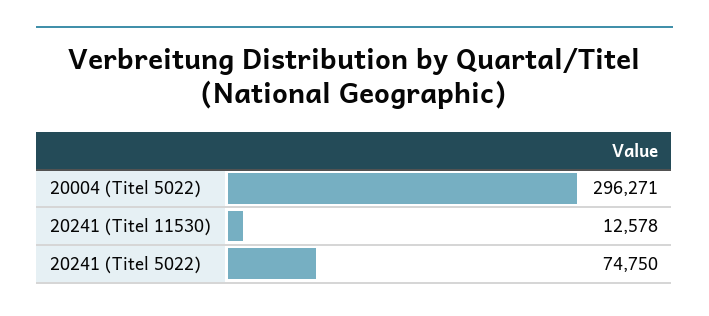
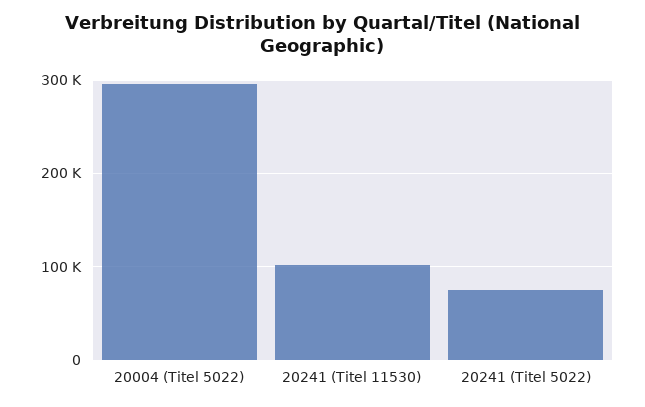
20241 (Titel 11530): 12578 -> 100000

